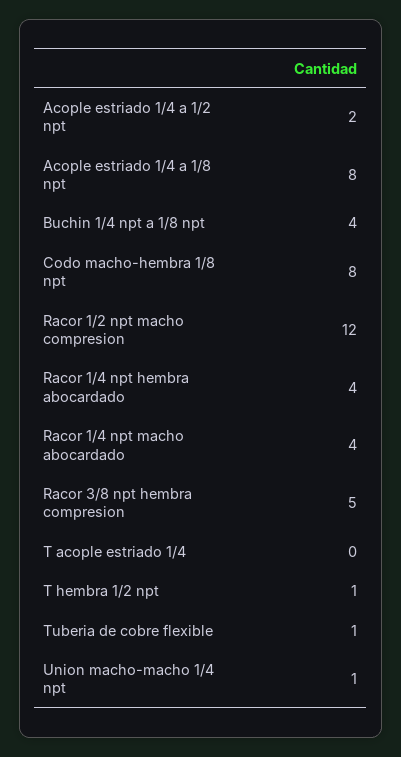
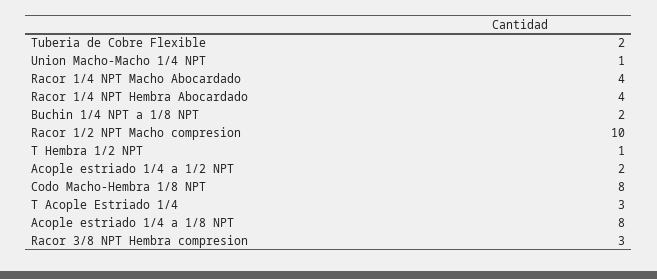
Buchin 1/4 npt a 1/8 npt: 4 -> 2
Racor 1/2 npt macho compresion: 12 -> 10
Racor 3/8 npt hembra compresion: 5 -> 3
T acople estriado 1/4: 0 -> 3
Tuberia de cobre flexible: 1 -> 2

